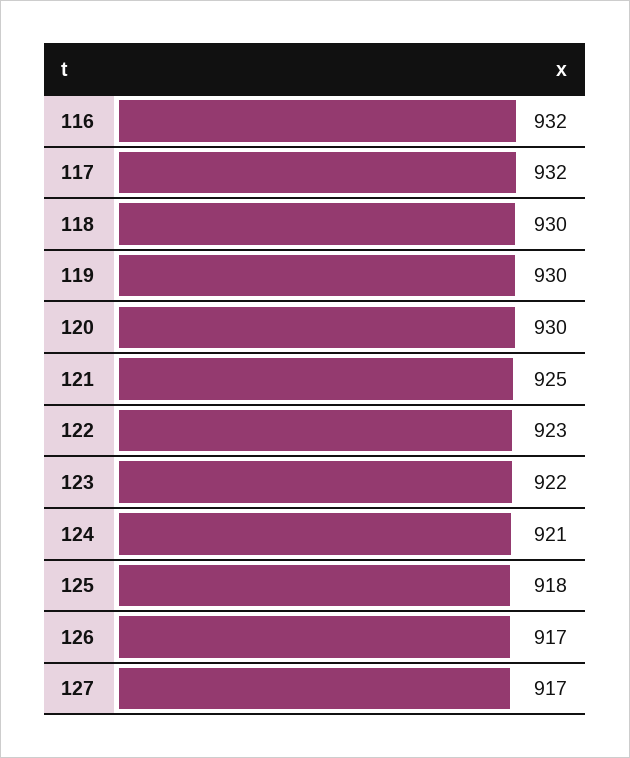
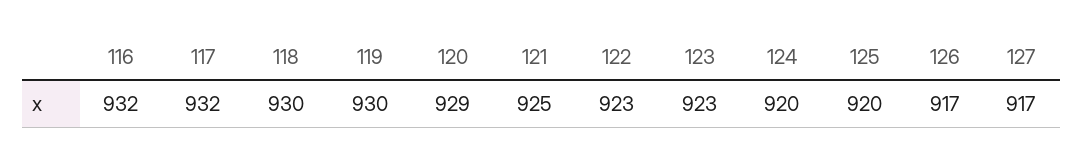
120: 930 -> 929
123: 922 -> 923
124: 921 -> 920
125: 918 -> 920

